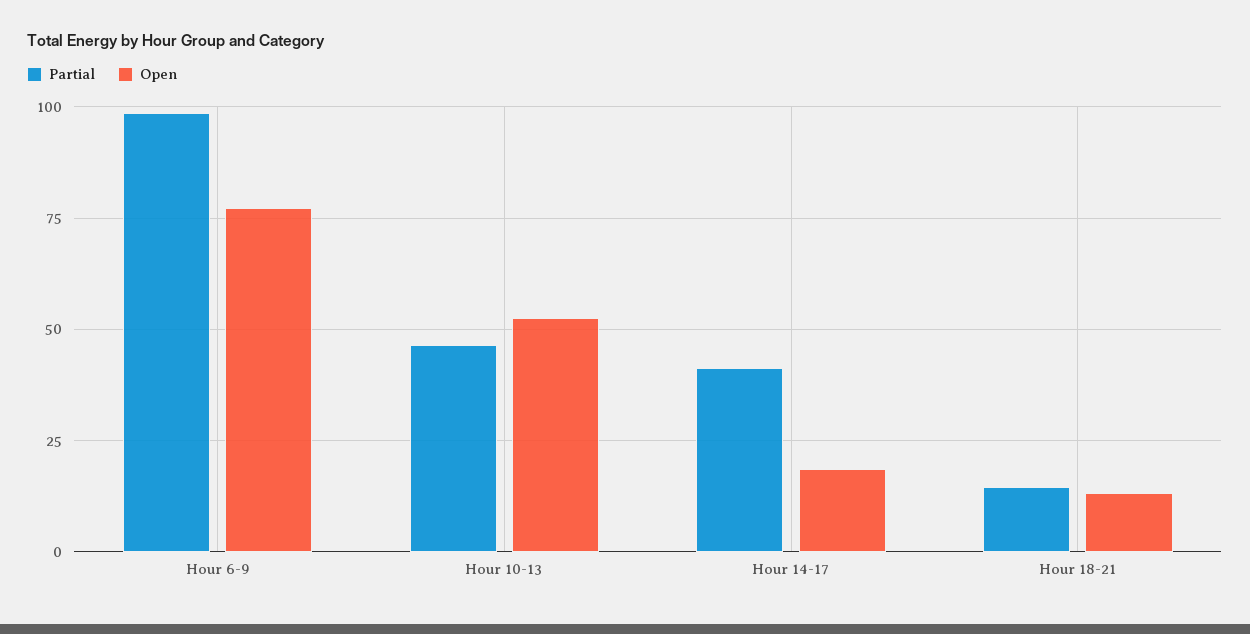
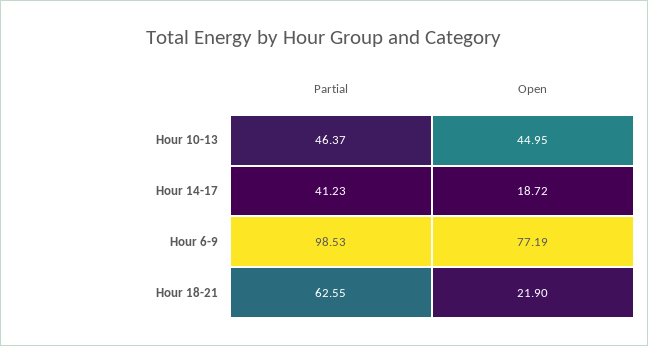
Open, Hour 10-13: 52.5 -> 44.95
Partial, Hour 18-21: 15 -> 62.55
Open, Hour 18-21: 12.5 -> 21.9

